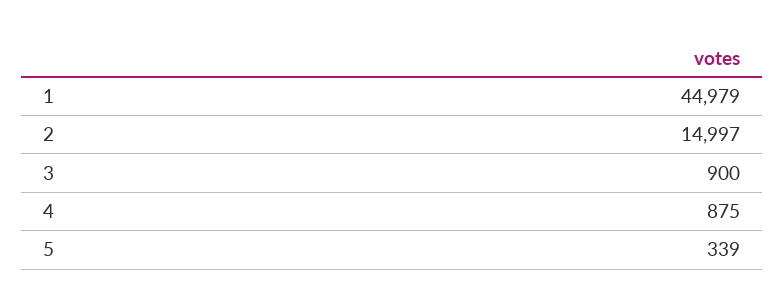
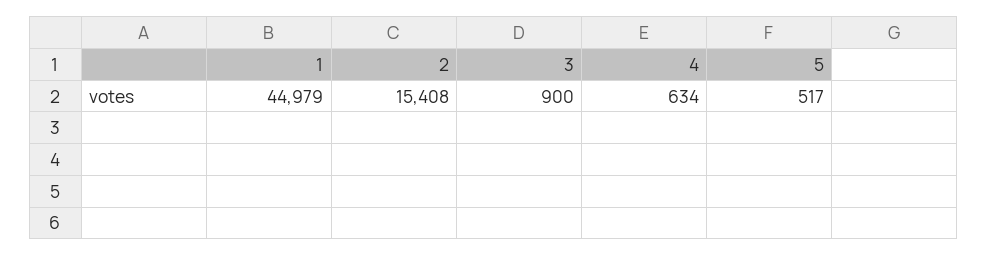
2: 14997 -> 15408
4: 875 -> 634
5: 339 -> 517

